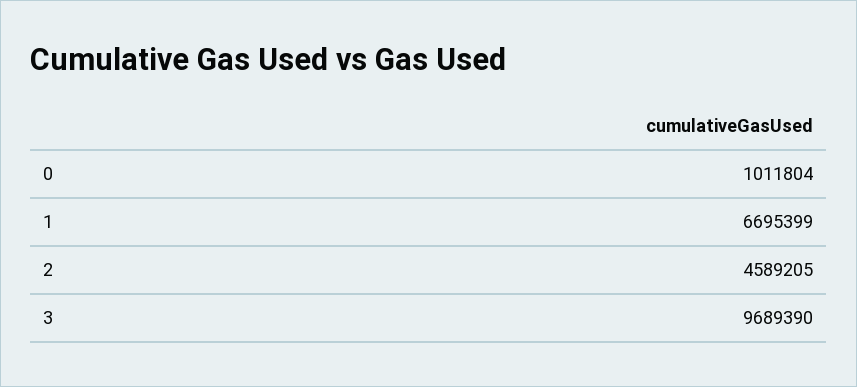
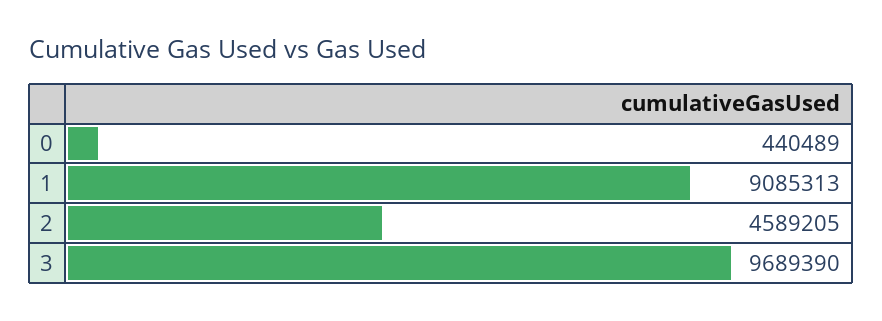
0: 1011804 -> 440489
1: 6695399 -> 9085313

